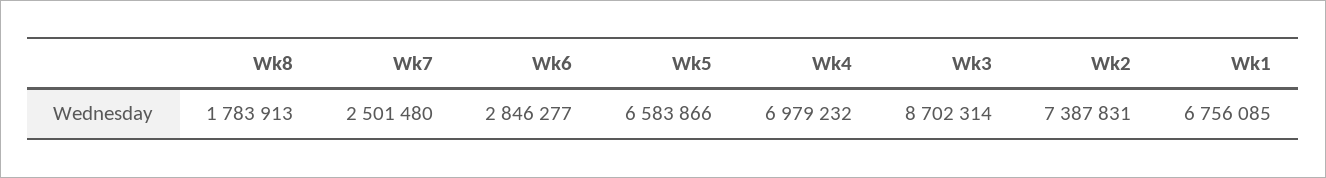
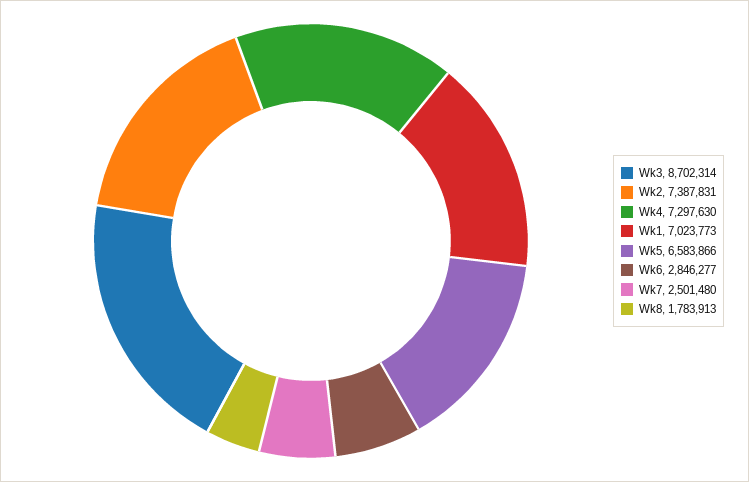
Wk4: 6979232 -> 7297630
Wk1: 6756085 -> 7023773

